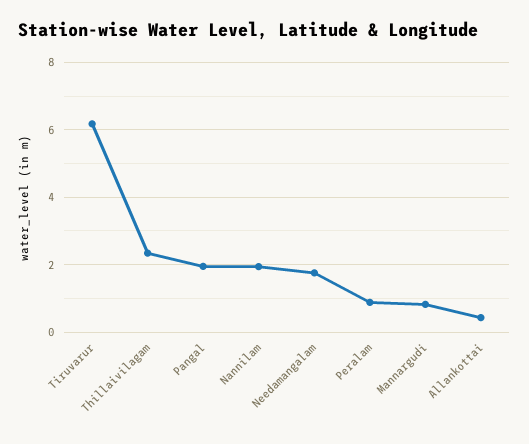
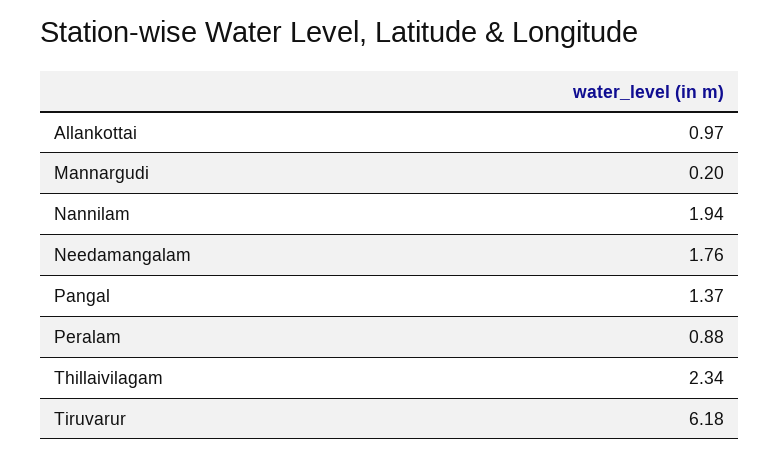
Pangal: 2 -> 1.37
Mannargudi: 0.8 -> 0.2
Allankottai: 0.4 -> 0.97

